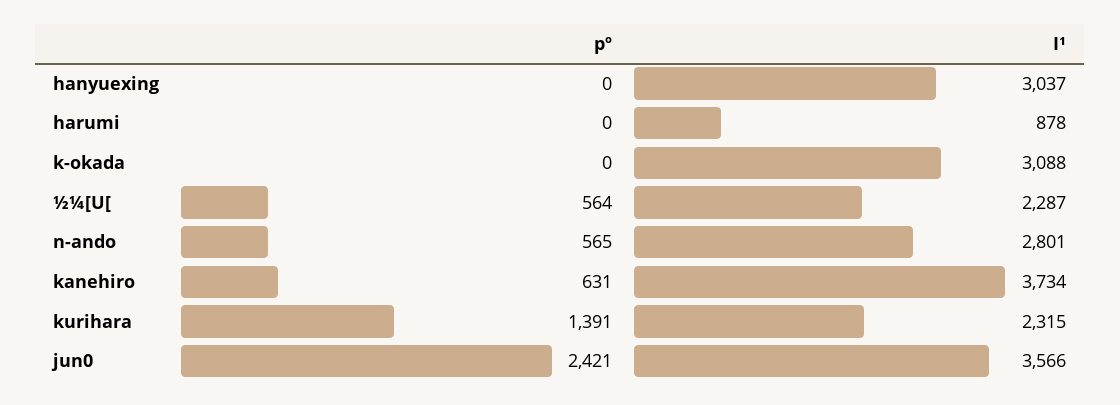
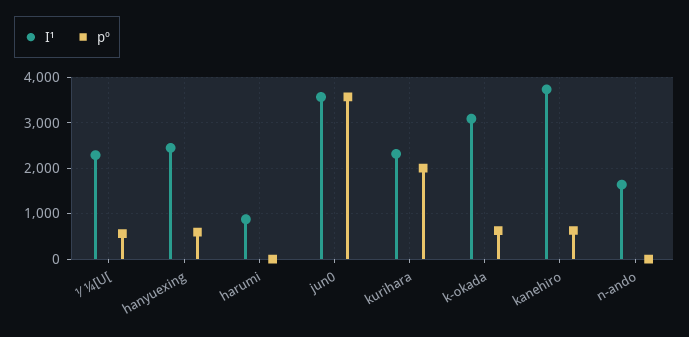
pº, hanyuexing: 0 -> 600
I¹, hanyuexing: 3037 -> 2400
pº, k-okada: 0 -> 600
pº, n-ando: 565 -> 0
I¹, n-ando: 2801 -> 1600
pº, kurihara: 1391 -> 2000
pº, jun0: 2421 -> 3600

